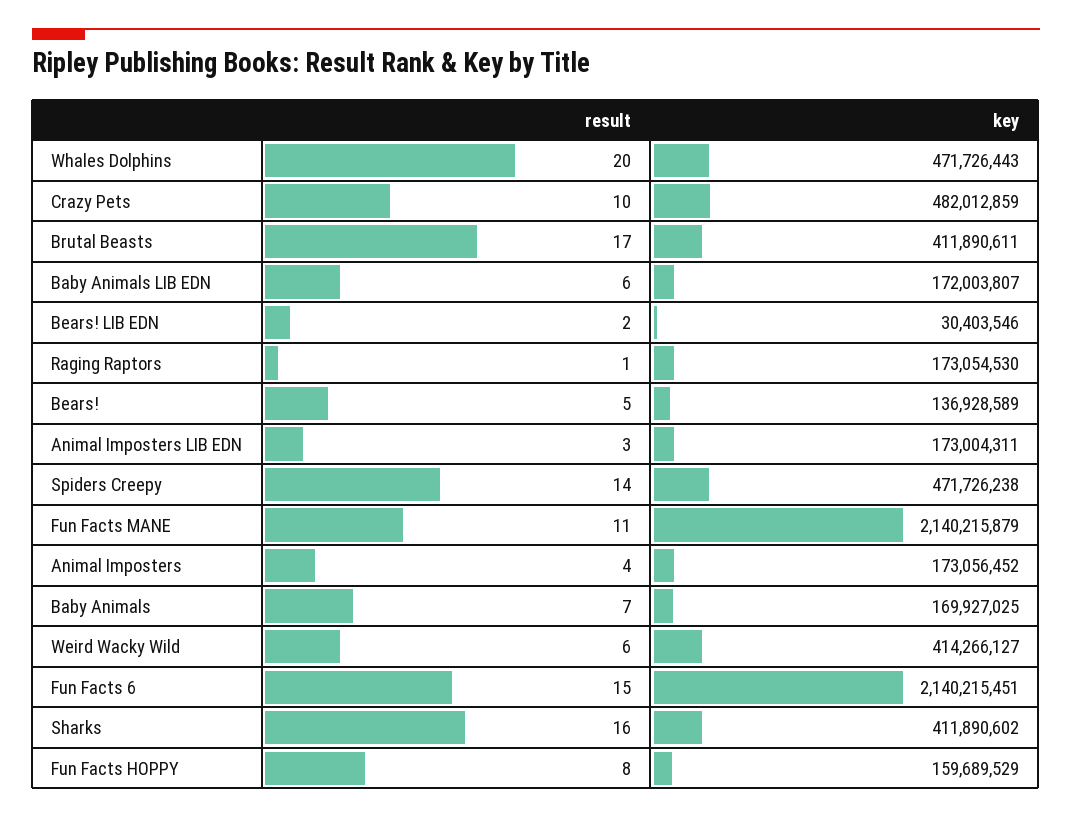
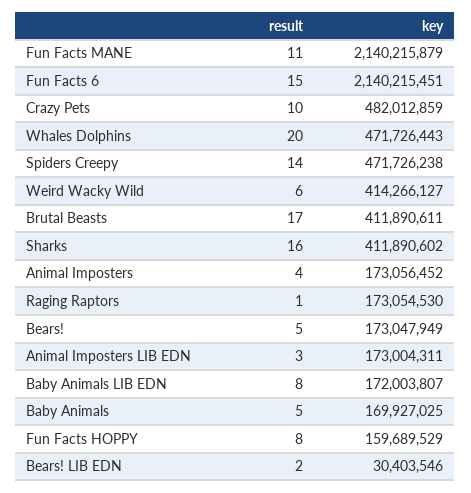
result, Baby Animals LIB EDN: 6 -> 8
key, Bears!: 136928589 -> 173047949
result, Baby Animals: 7 -> 5

